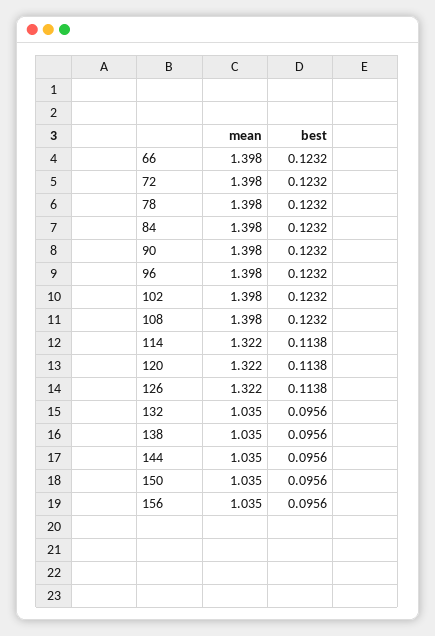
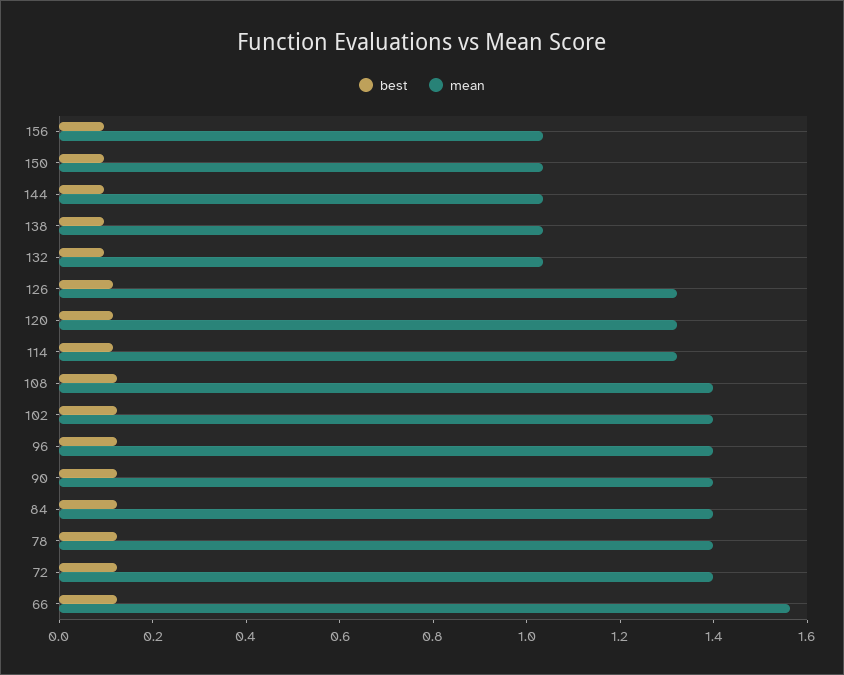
mean, 66: 1.398 -> 1.55

